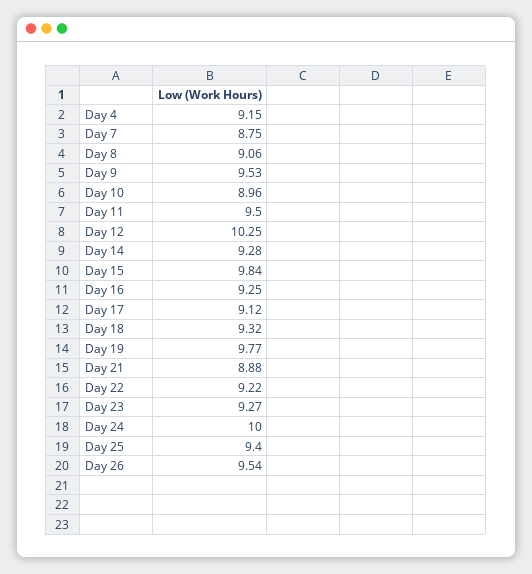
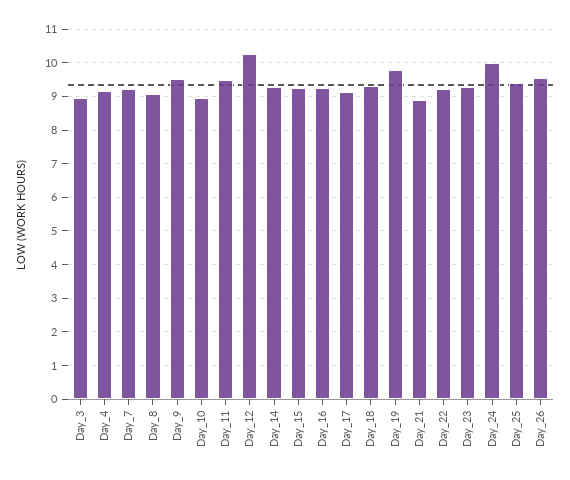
Day 7: 8.75 -> 9.2
Day 15: 9.84 -> 9.2
Day_3: none -> 9

